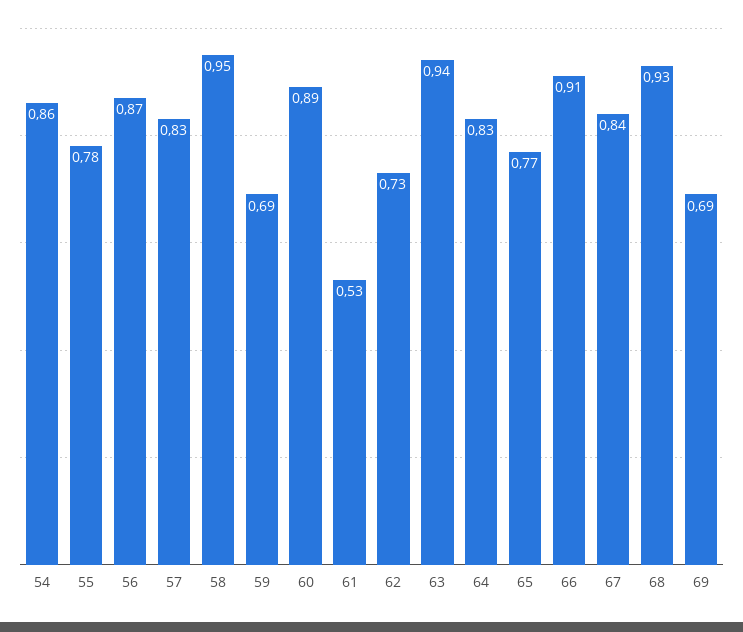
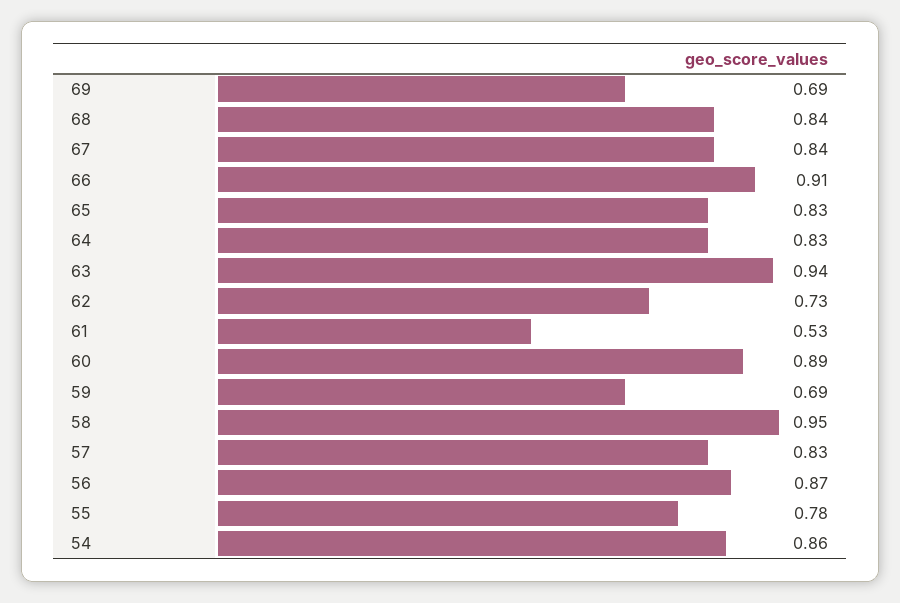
65: 0.77 -> 0.83
68: 0.93 -> 0.84

